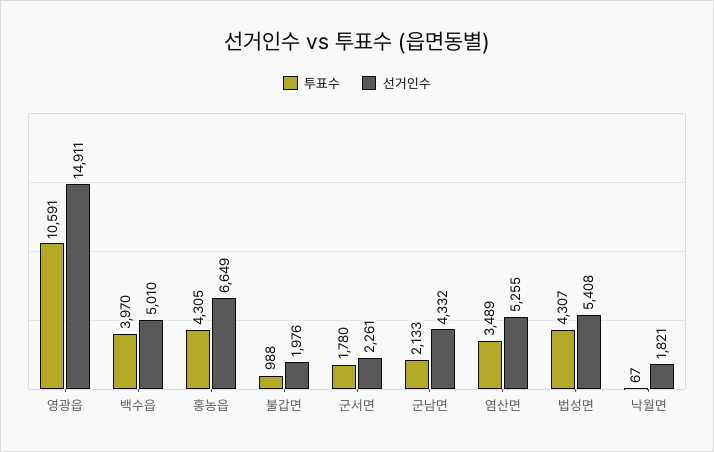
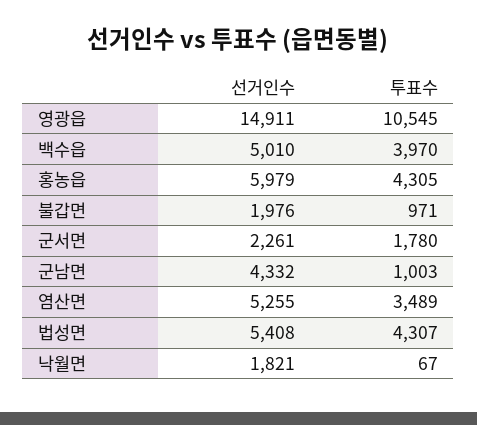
투표수, 영광읍: 10591 -> 10545
선거인수, 홍농읍: 6649 -> 5979
투표수, 불갑면: 988 -> 971
투표수, 군남면: 2133 -> 1003

